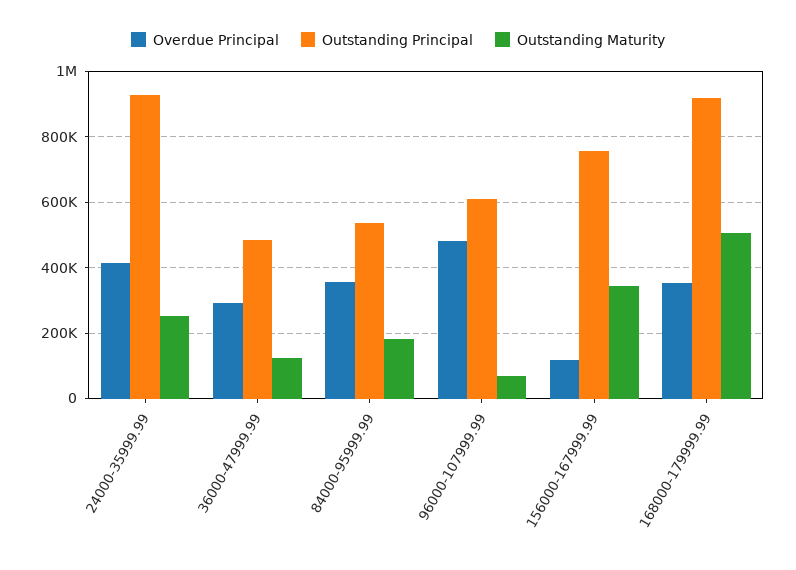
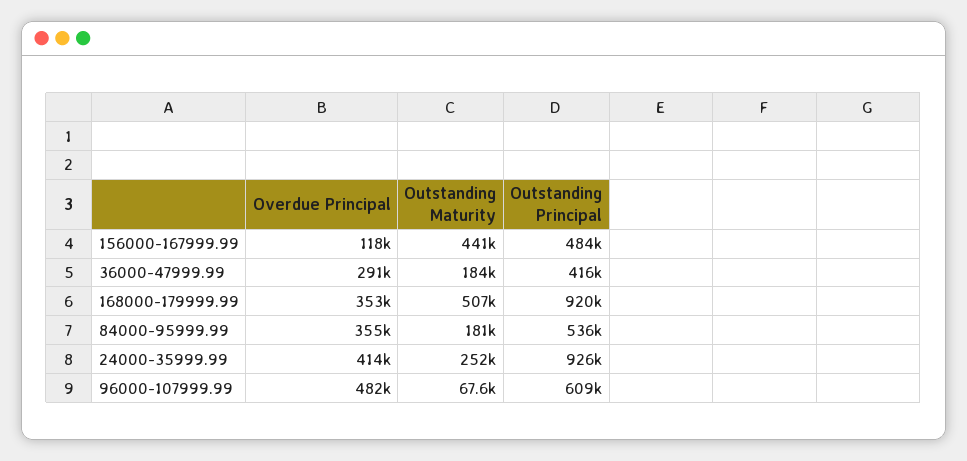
Outstanding Principal, 36000-47999.99: 480000 -> 416000
Outstanding Maturity, 36000-47999.99: 120000 -> 184000
Outstanding Principal, 156000-167999.99: 760000 -> 484000
Outstanding Maturity, 156000-167999.99: 340000 -> 441000

